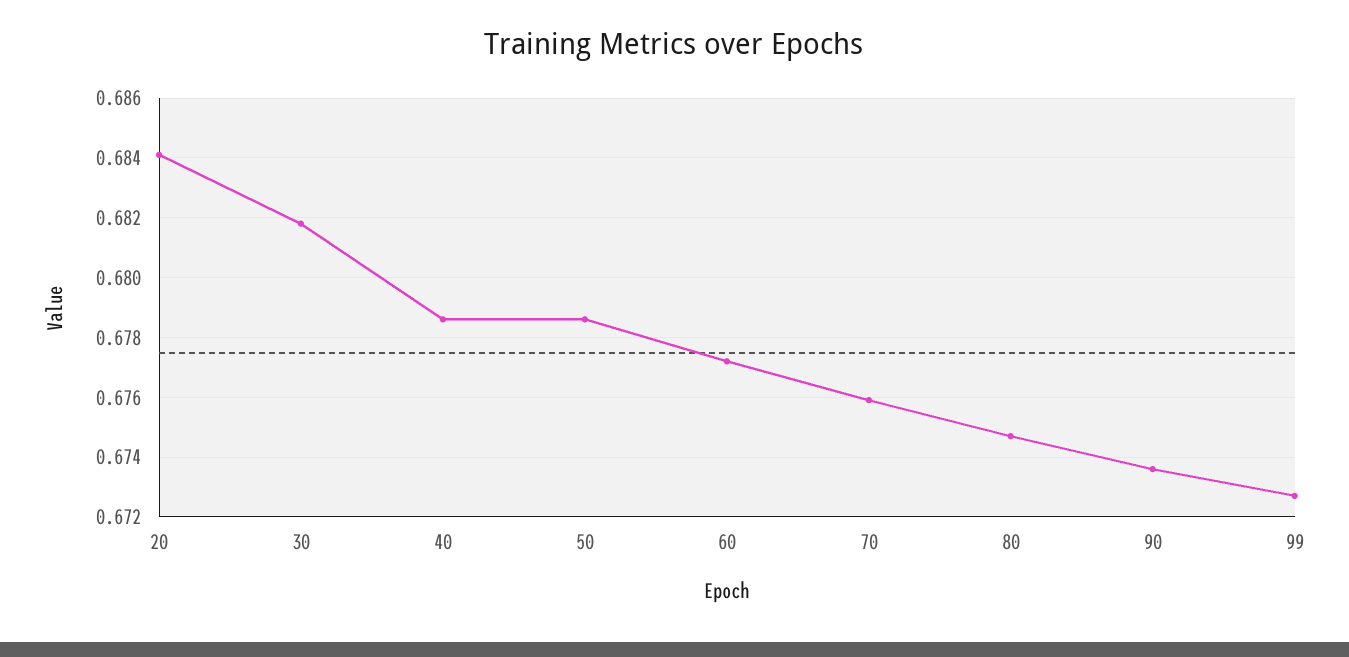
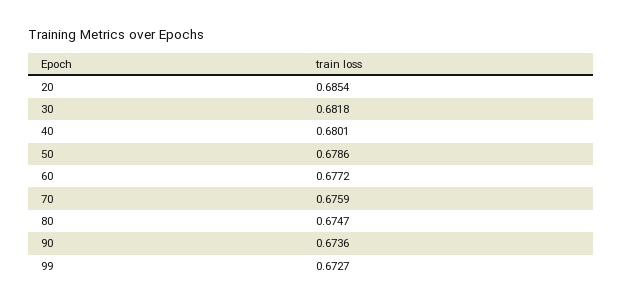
20: 0.684 -> 0.6854
40: 0.6785 -> 0.6801

